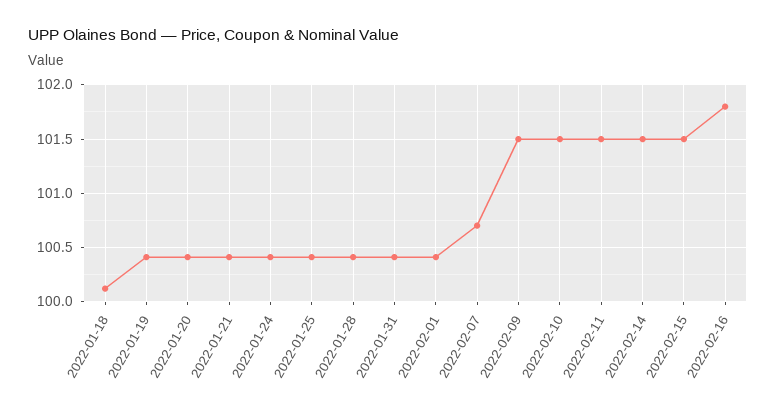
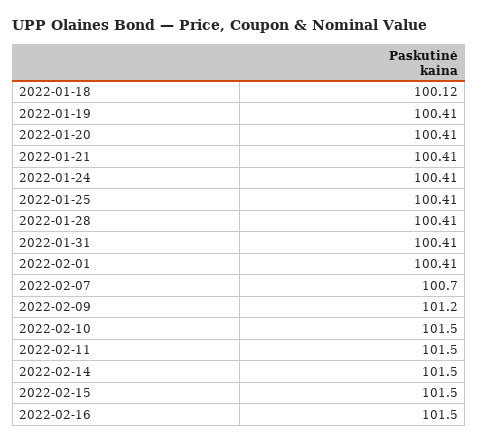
2022-02-09: 101.5 -> 101.2
2022-02-16: 101.8 -> 101.5

